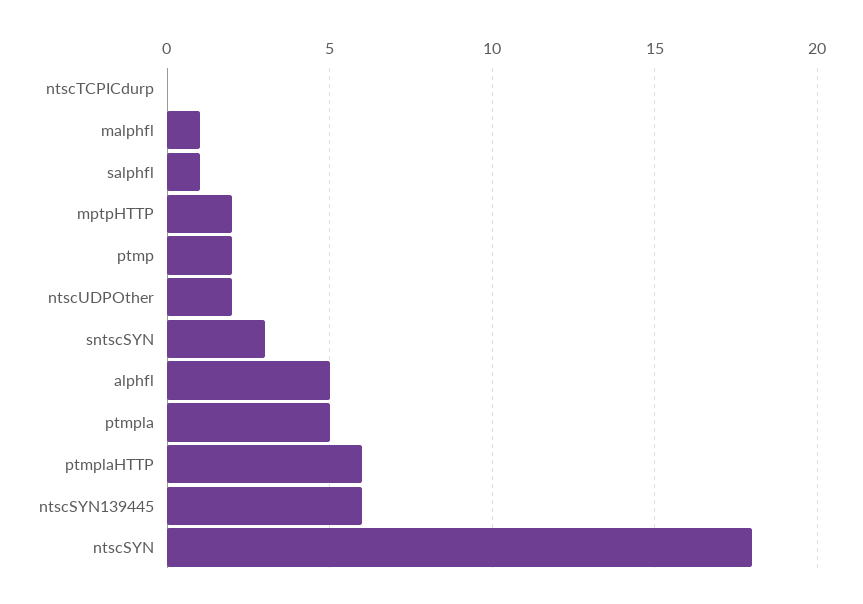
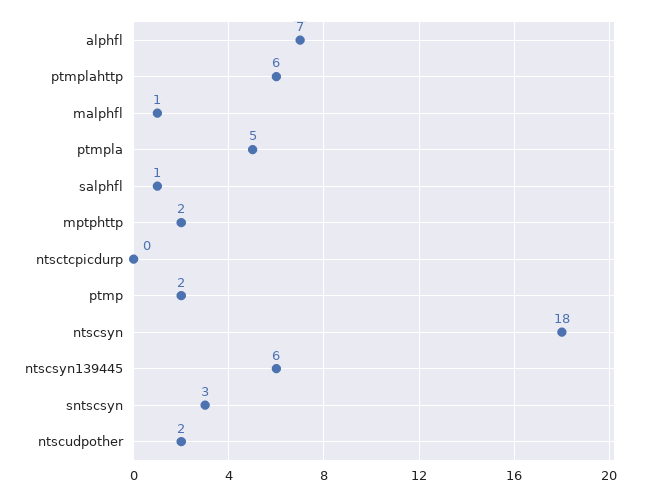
alphfl: 5 -> 7

